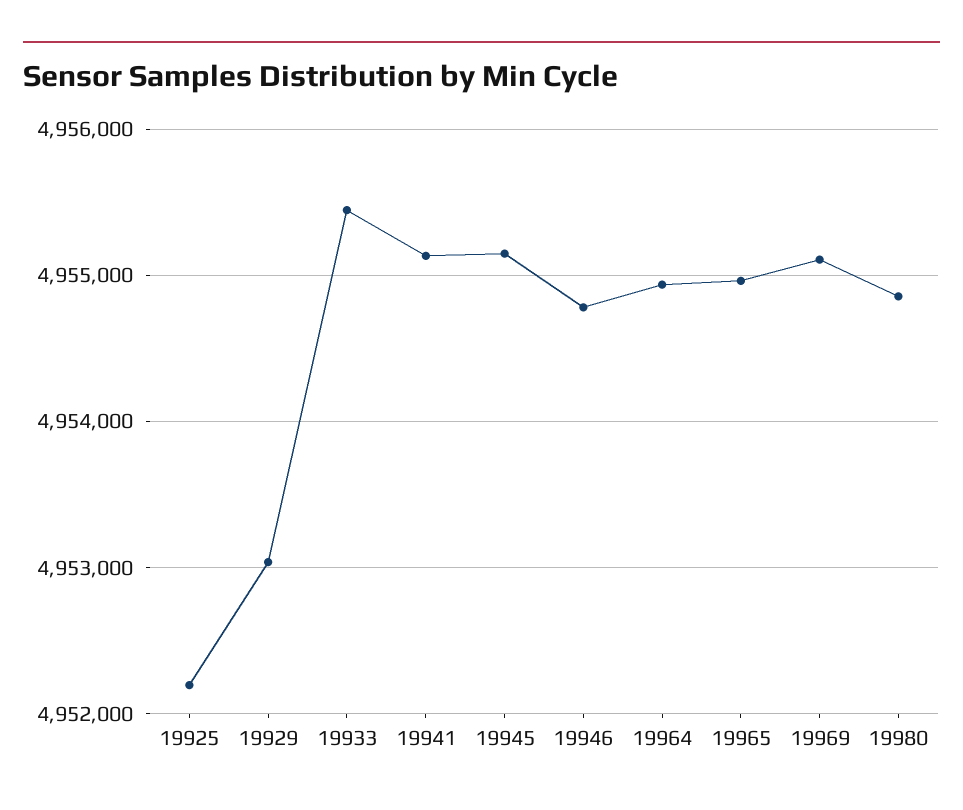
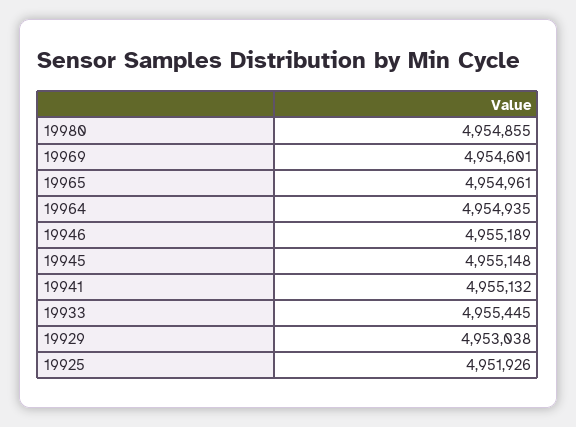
19925: 4952200 -> 4951926
19946: 4954800 -> 4955189
19969: 4955100 -> 4954601

